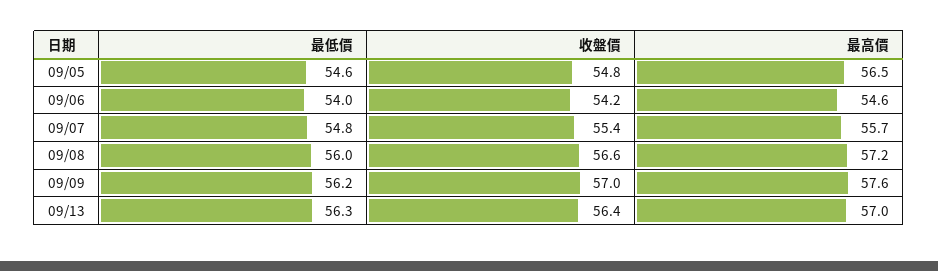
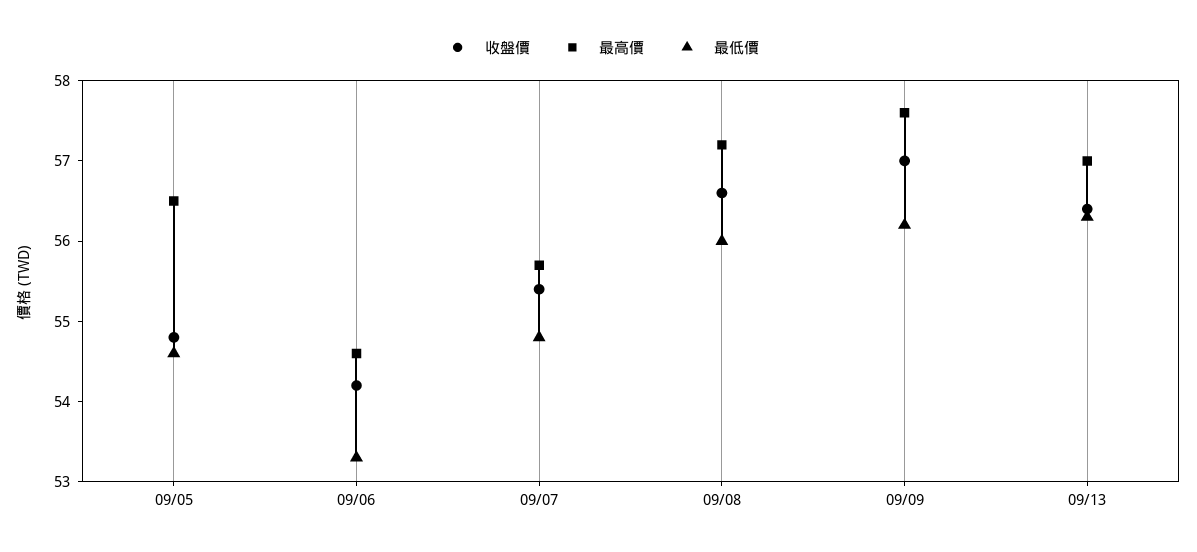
最低價, 09/06: 54 -> 53.3

